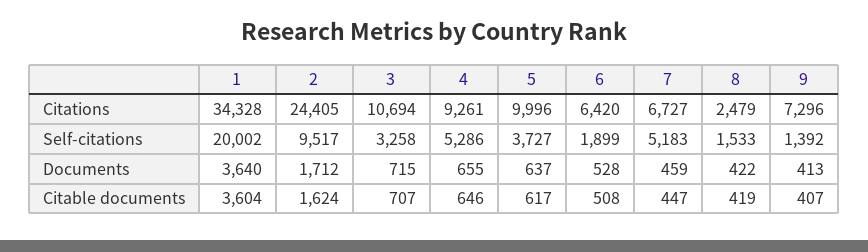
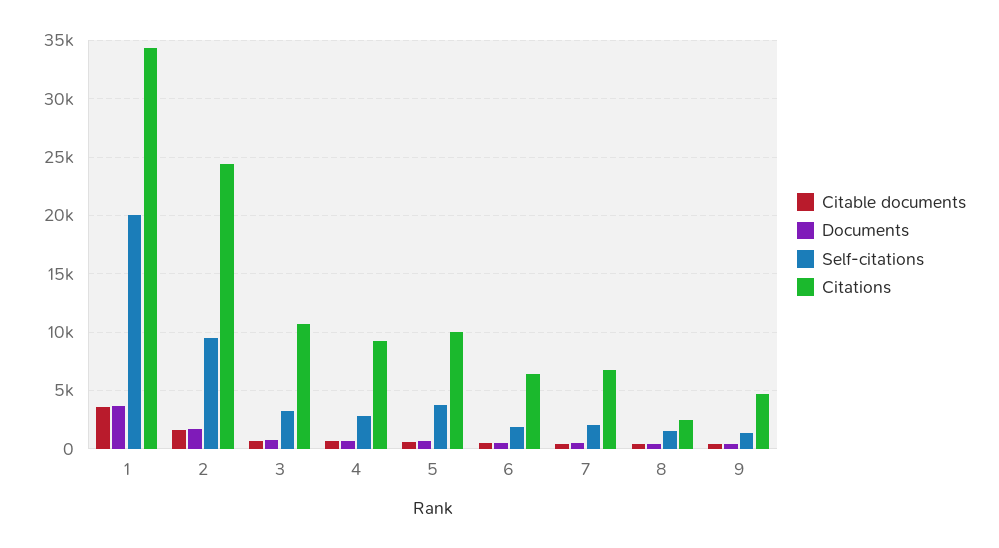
Citations, 9: 7296 -> 5000
Self-citations, 4: 5286 -> 3000
Self-citations, 7: 5183 -> 2000

